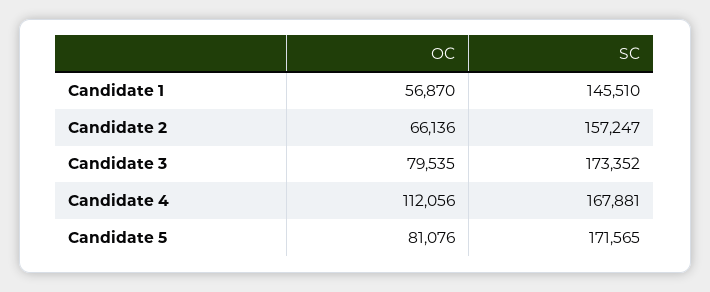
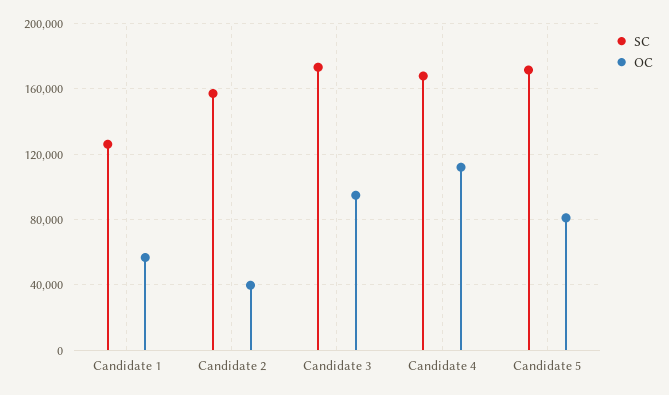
SC, Candidate 1: 145510 -> 125000
OC, Candidate 2: 66136 -> 40000
OC, Candidate 3: 79535 -> 95000

